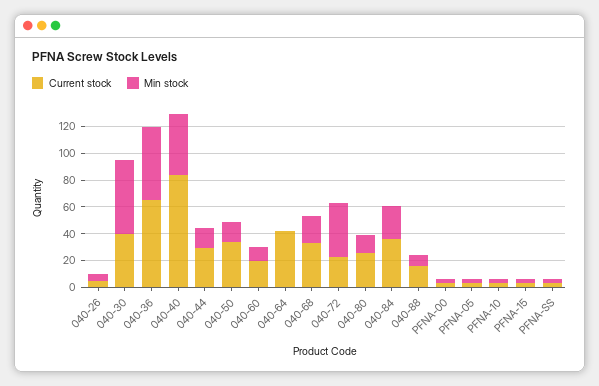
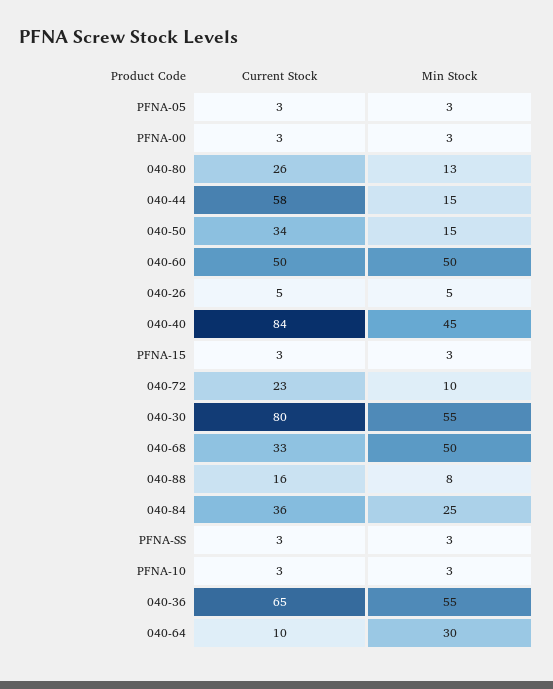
Current stock, 040-30: 40 -> 80
Current stock, 040-44: 30 -> 58
Current stock, 040-60: 20 -> 50
Min stock, 040-60: 10 -> 50
Current stock, 040-64: 40 -> 10
Min stock, 040-64: 0 -> 30
Min stock, 040-68: 20 -> 50
Min stock, 040-72: 40 -> 10

